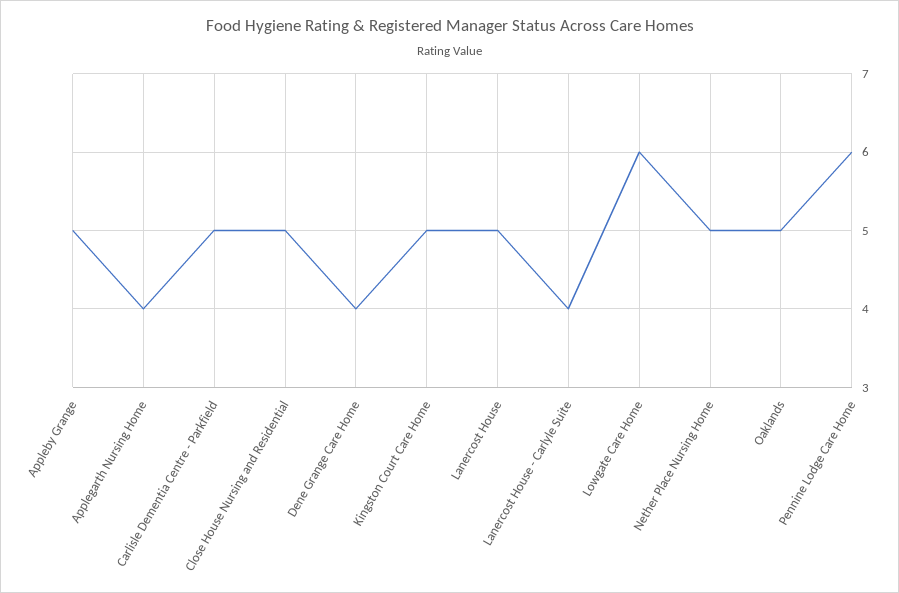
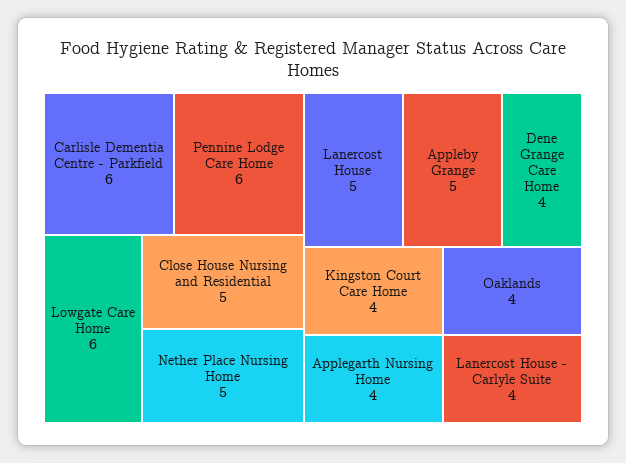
Carlisle Dementia Centre - Parkfield: 5 -> 6
Kingston Court Care Home: 5 -> 4
Oaklands: 5 -> 4

